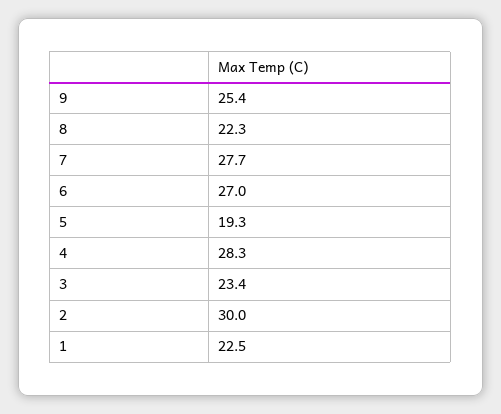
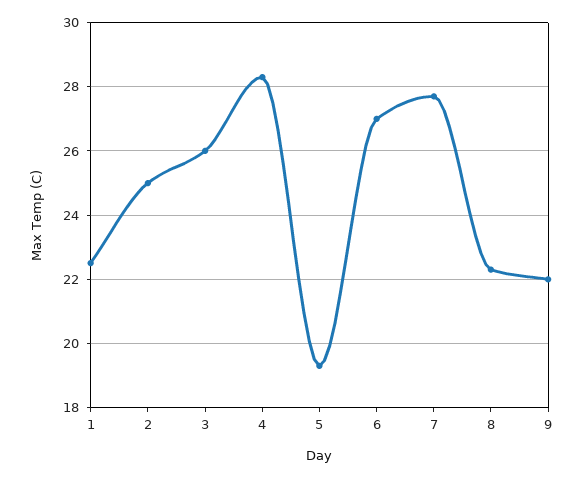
9: 25.4 -> 22
3: 23.4 -> 26
2: 30 -> 25

